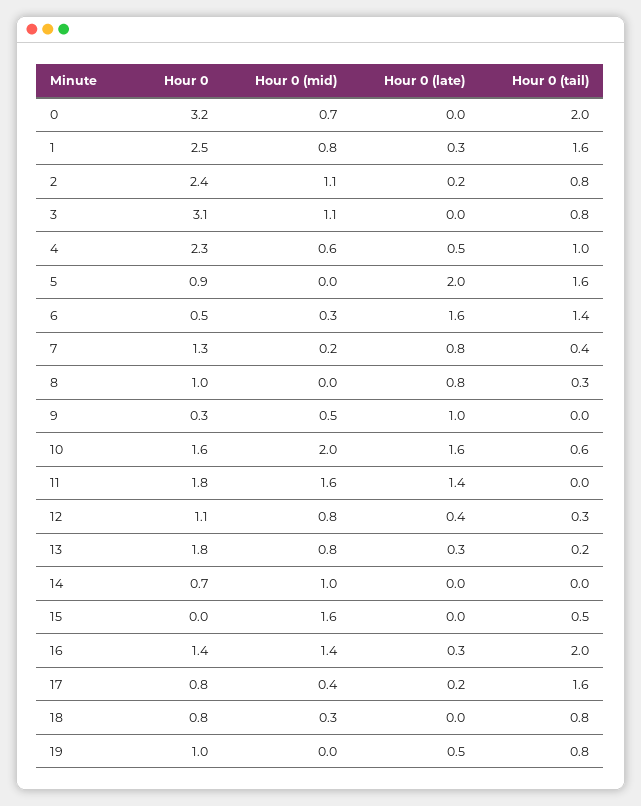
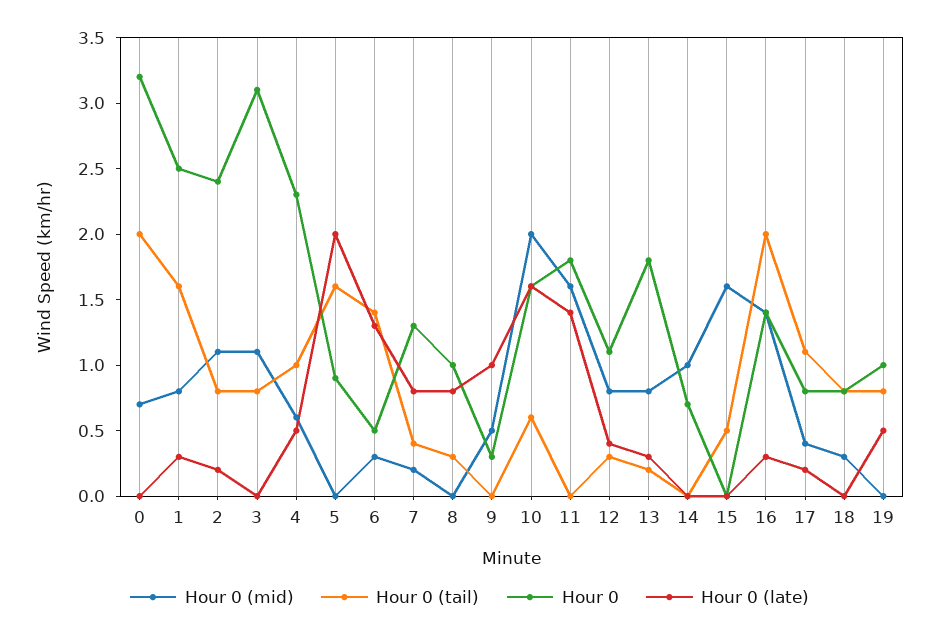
Hour 0 (late), 6: 1.6 -> 1.3
Hour 0 (tail), 17: 1.6 -> 1.1

